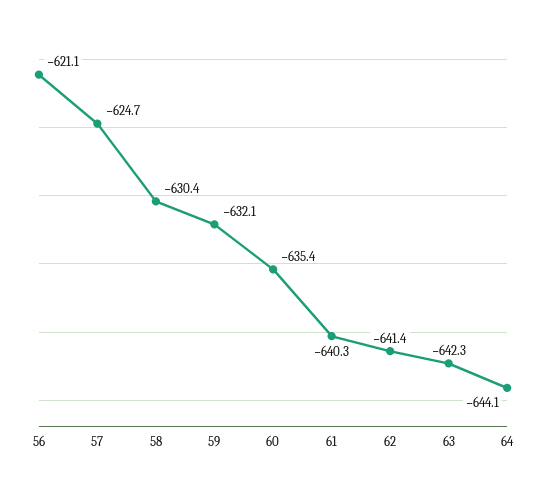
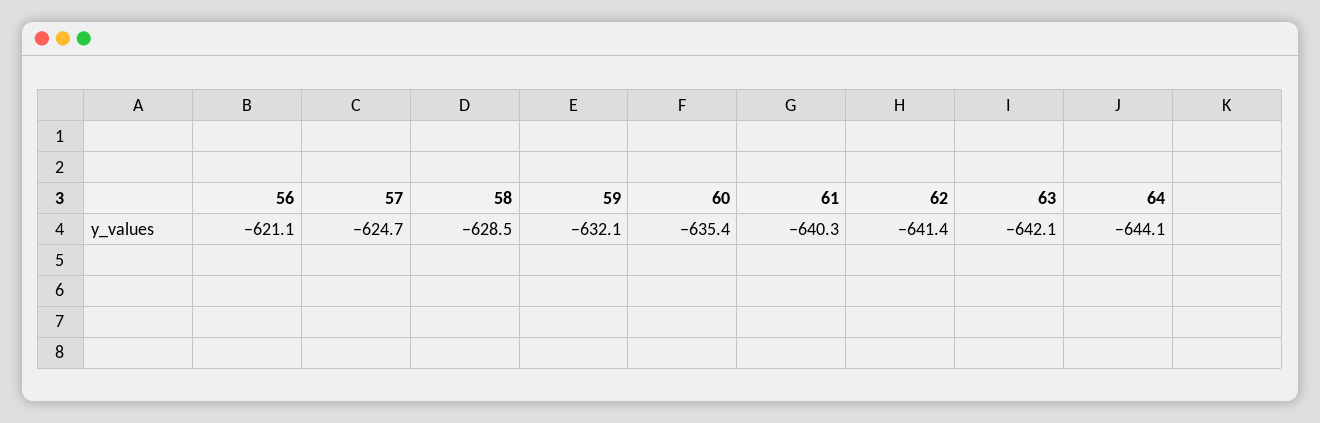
58: -630.4 -> -628.5
63: -642.3 -> -642.1

